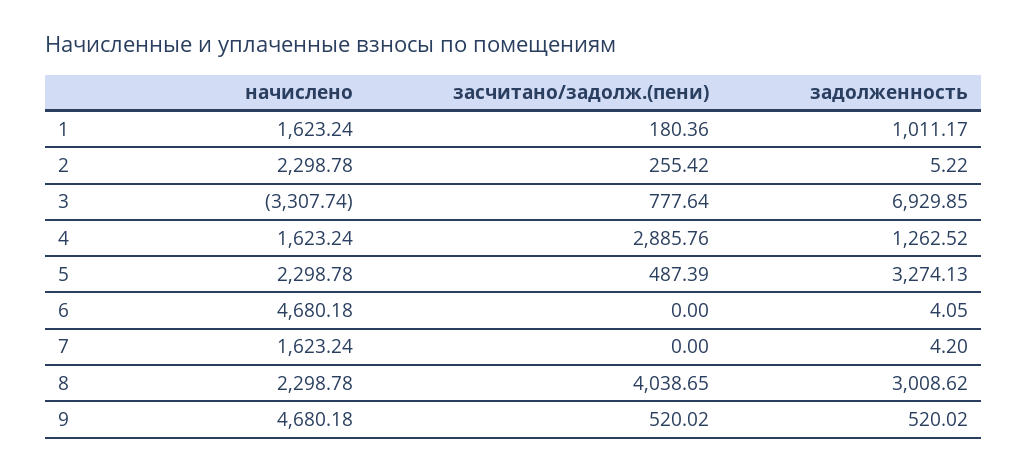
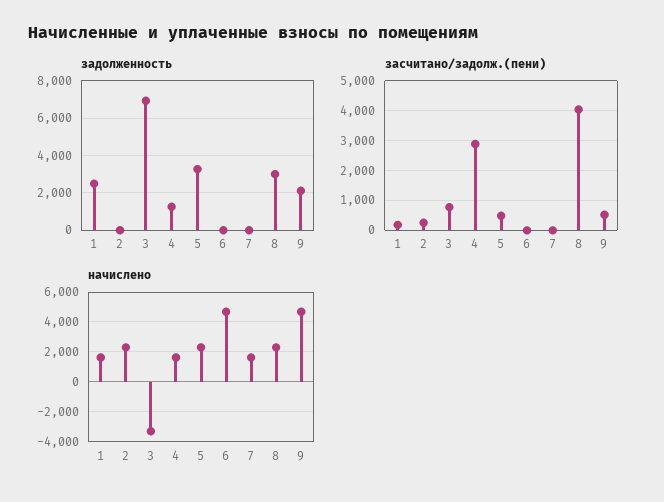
задолженность, 1: 1011.17 -> 2500
задолженность, 9: 520.02 -> 2000

